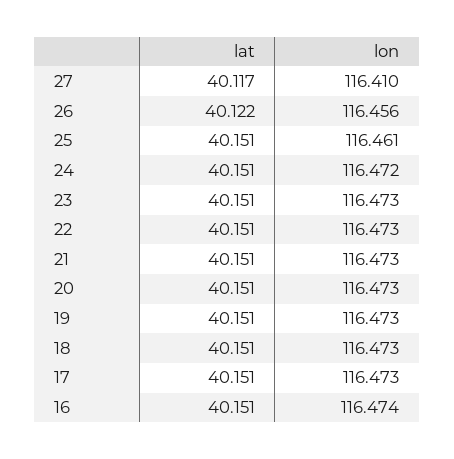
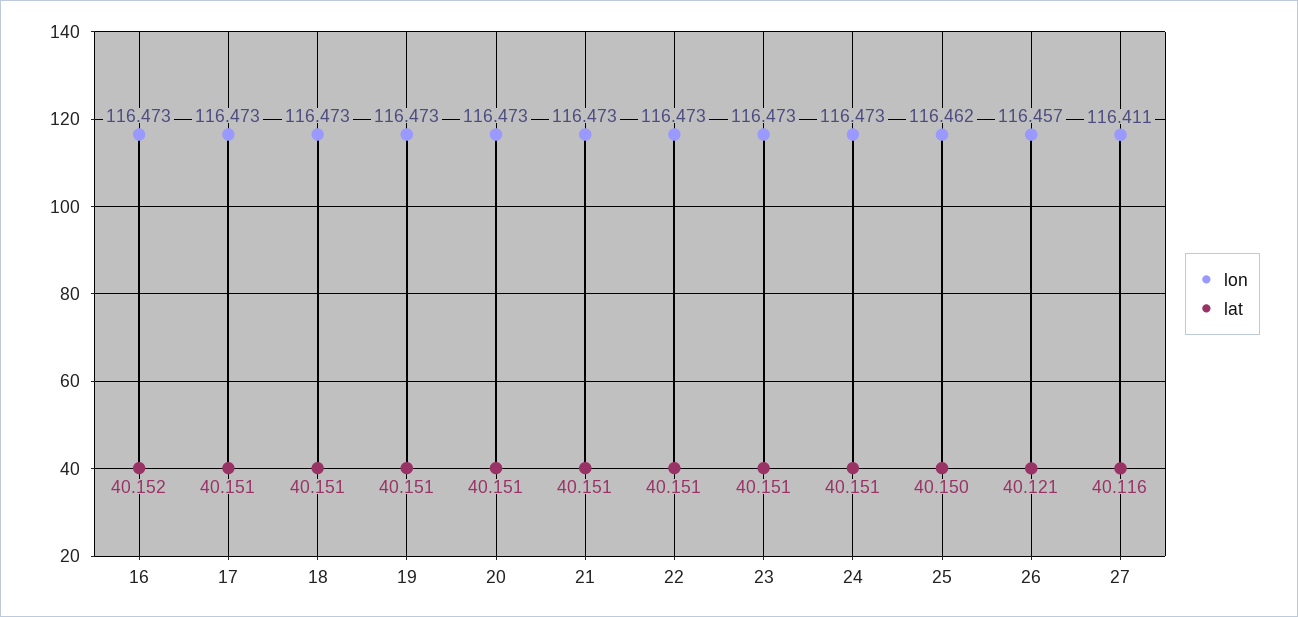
lat, 27: 40.117 -> 40.116
lon, 27: 116.41 -> 116.411
lat, 26: 40.122 -> 40.121
lon, 26: 116.456 -> 116.457
lat, 25: 40.151 -> 40.15
lon, 25: 116.461 -> 116.462
lon, 24: 116.472 -> 116.473
lat, 16: 40.151 -> 40.152
lon, 16: 116.474 -> 116.473

